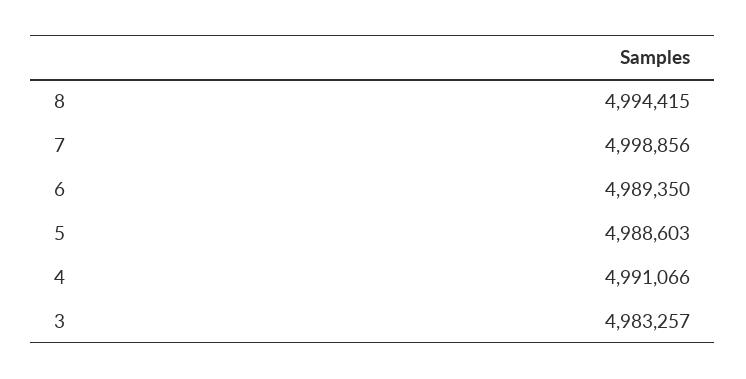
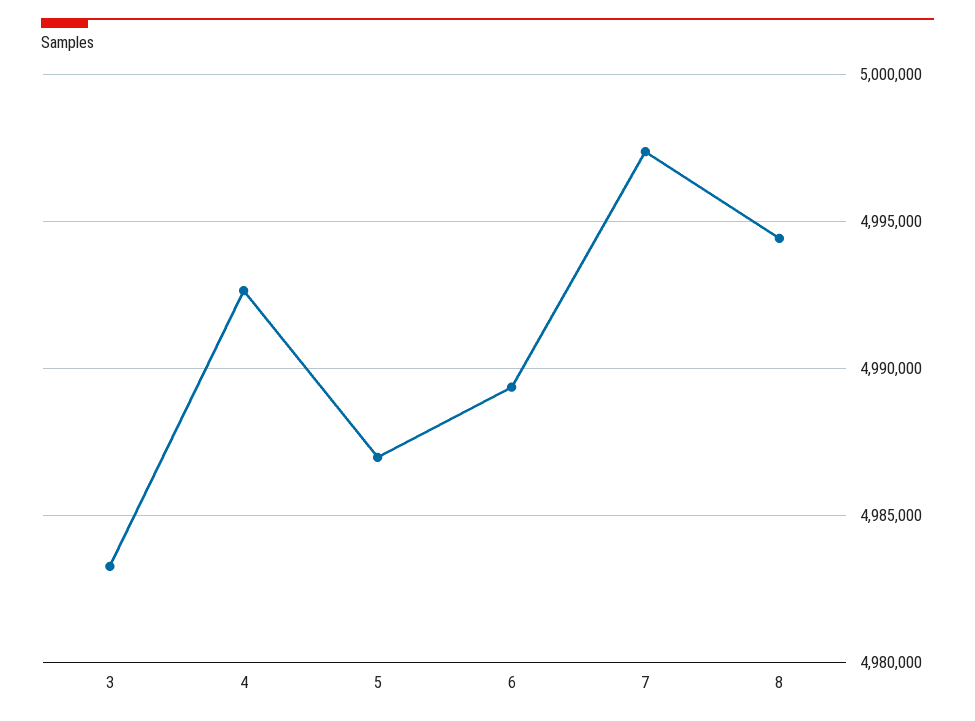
7: 4998856 -> 4997500
5: 4988603 -> 4987000
4: 4991066 -> 4992500

